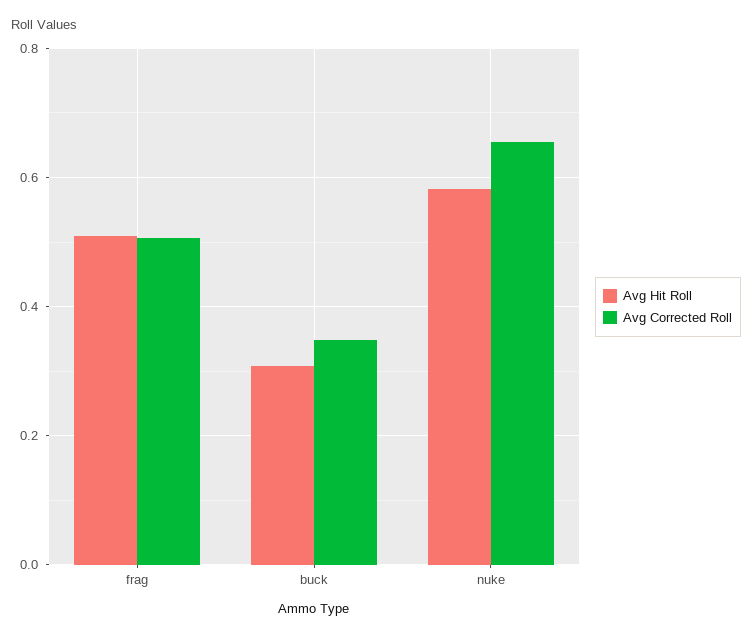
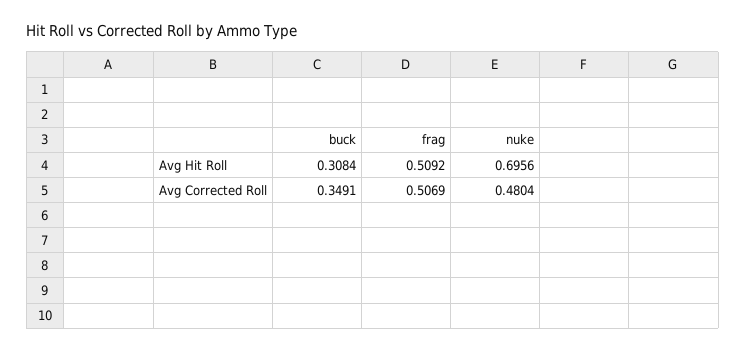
Avg Hit Roll, nuke: 0.58 -> 0.6956
Avg Corrected Roll, nuke: 0.66 -> 0.4804

